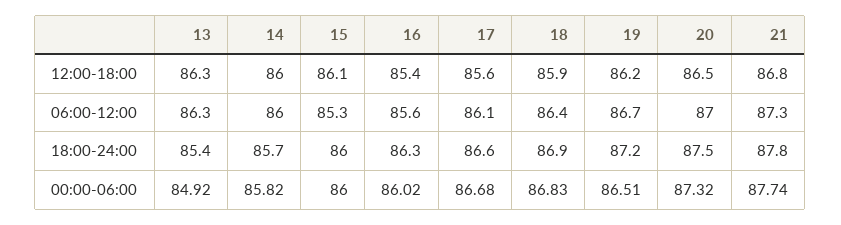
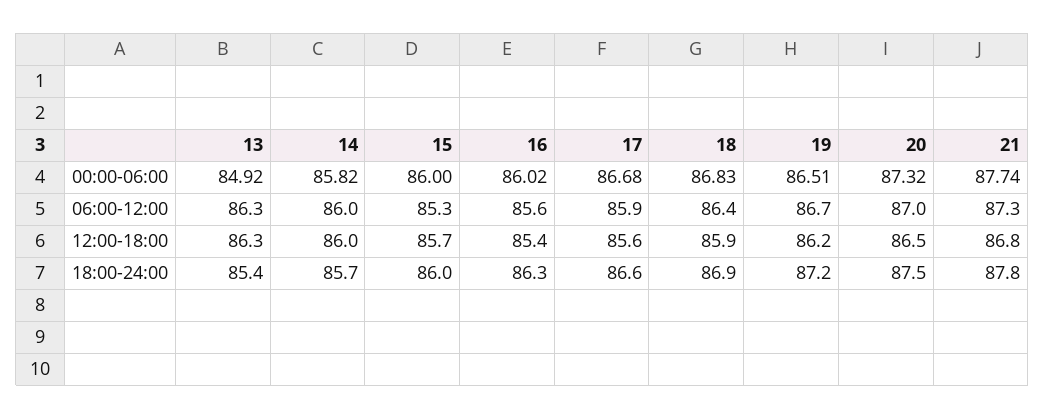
15, 12:00-18:00: 86.1 -> 85.7
17, 06:00-12:00: 86.1 -> 85.9

